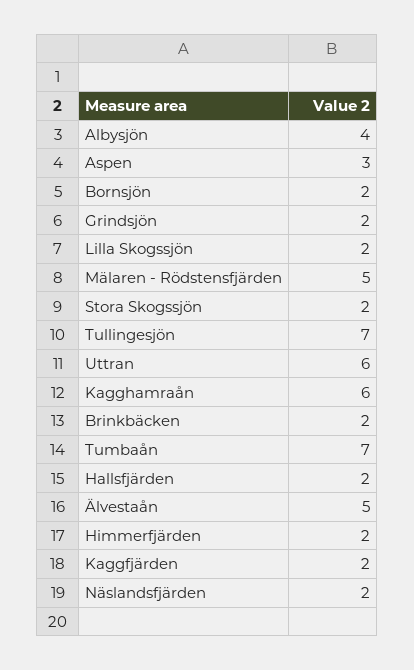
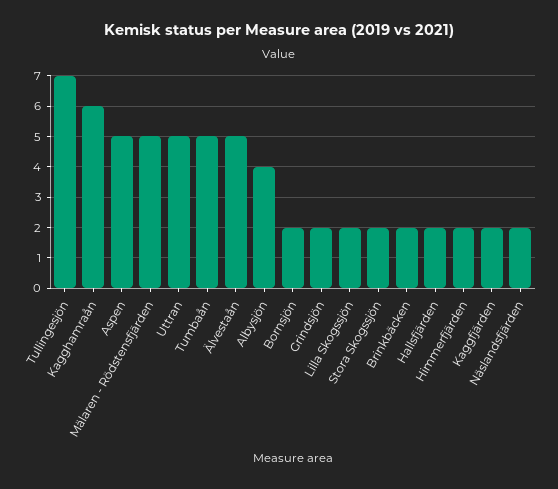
Aspen: 3 -> 5
Uttran: 6 -> 5
Tumbaån: 7 -> 5

